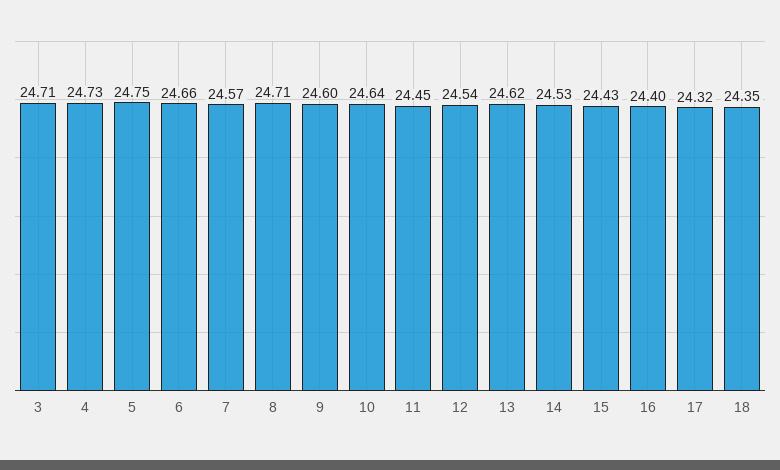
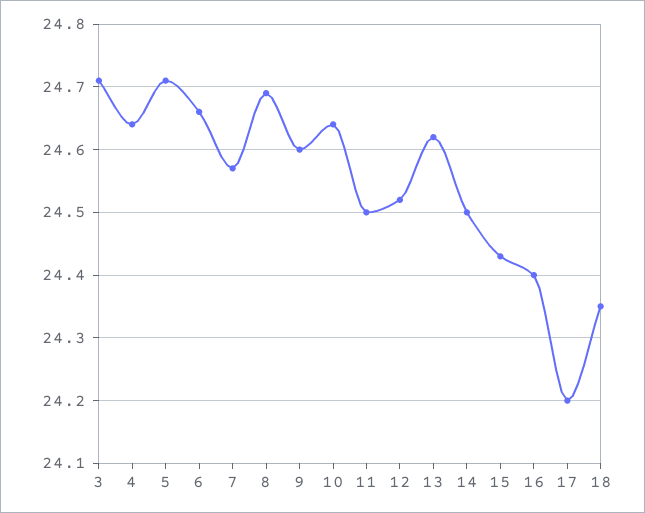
4: 24.73 -> 24.64
5: 24.75 -> 24.71
8: 24.71 -> 24.69
11: 24.45 -> 24.5
12: 24.54 -> 24.52
14: 24.53 -> 24.5
17: 24.32 -> 24.2

